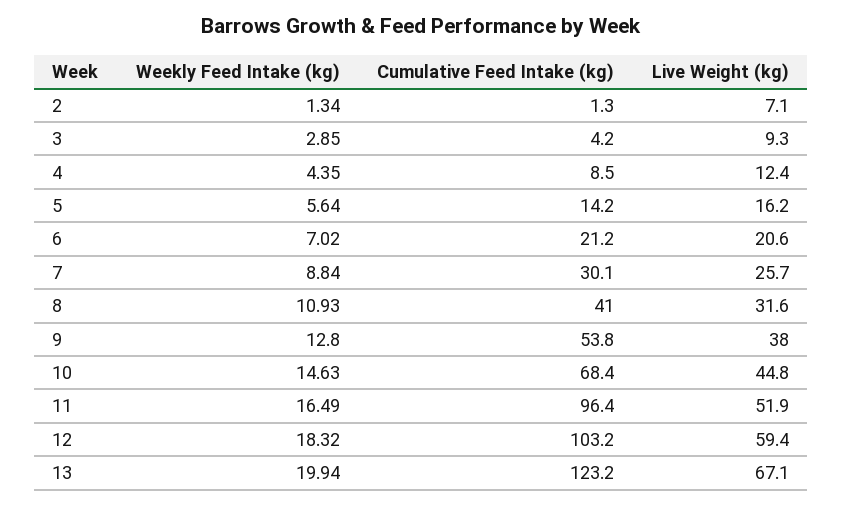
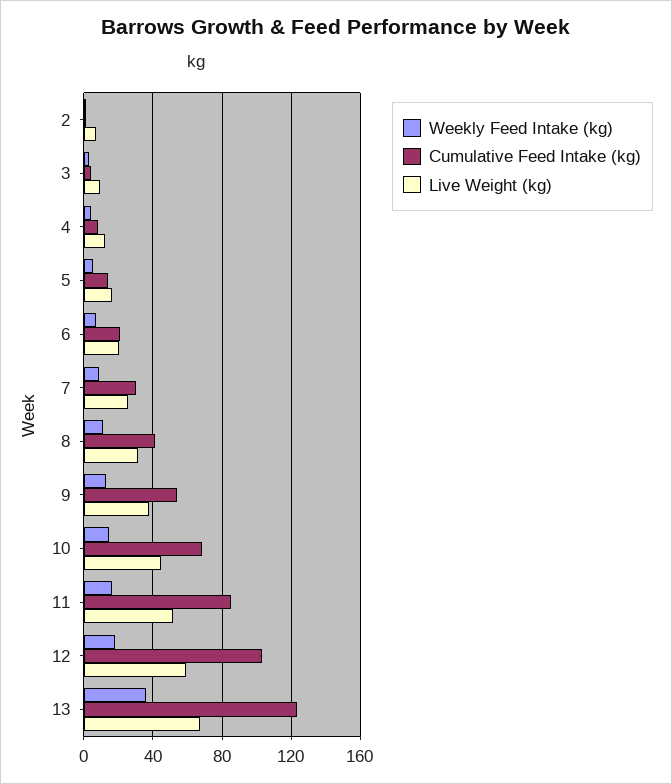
Cumulative Feed Intake (kg), 11: 96.4 -> 85
Weekly Feed Intake (kg), 13: 19.94 -> 35

